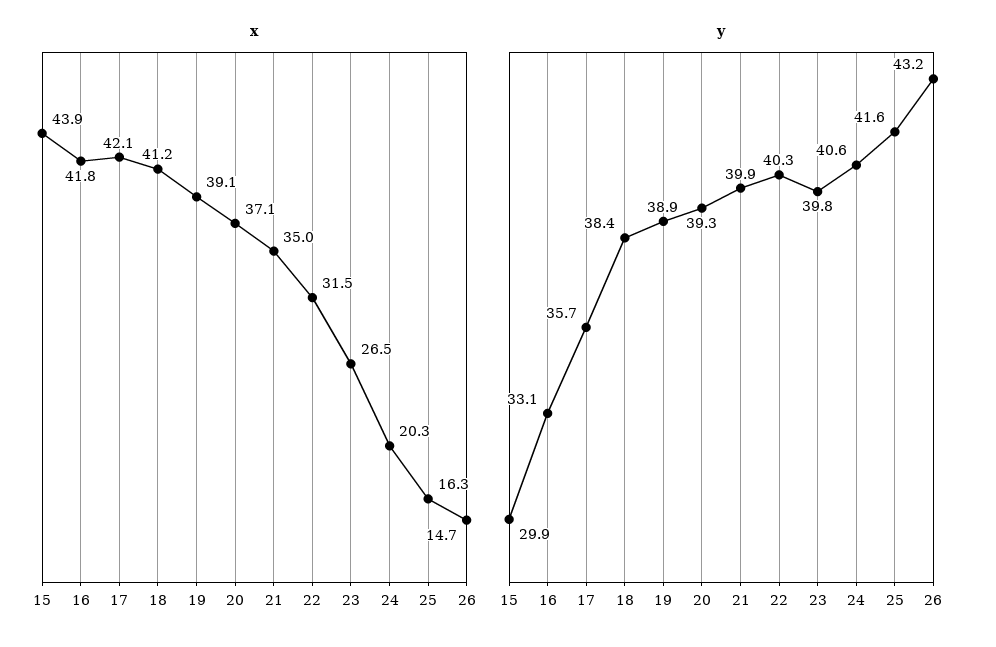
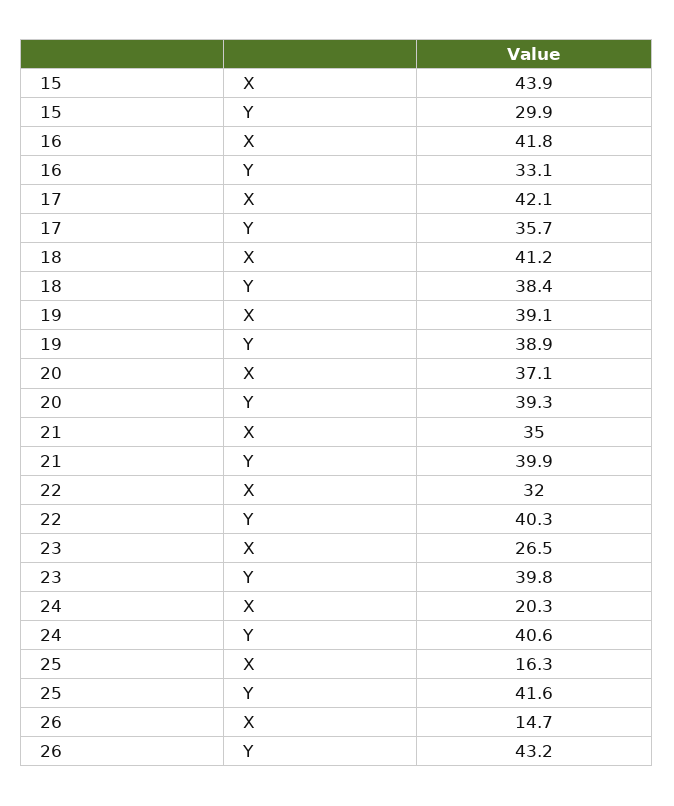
x, 22: 31.5 -> 32

